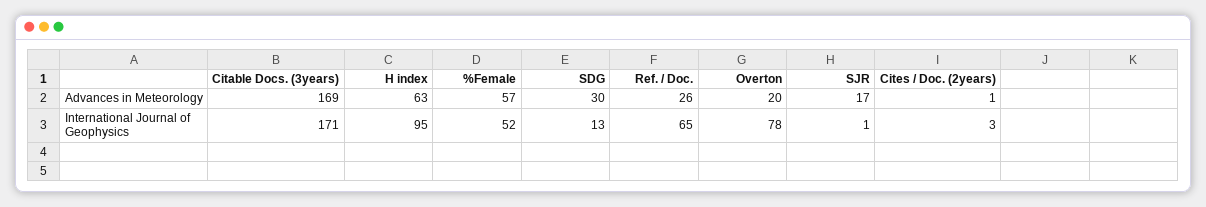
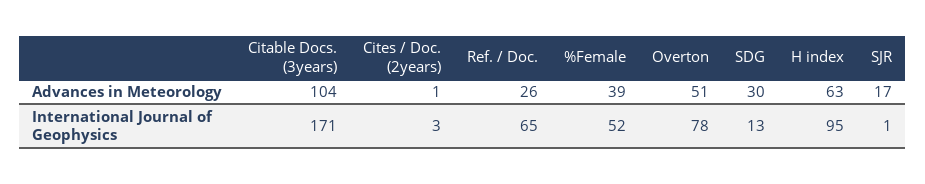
Citable Docs. (3years), Advances in Meteorology: 169 -> 104
%Female, Advances in Meteorology: 57 -> 39
Overton, Advances in Meteorology: 20 -> 51

